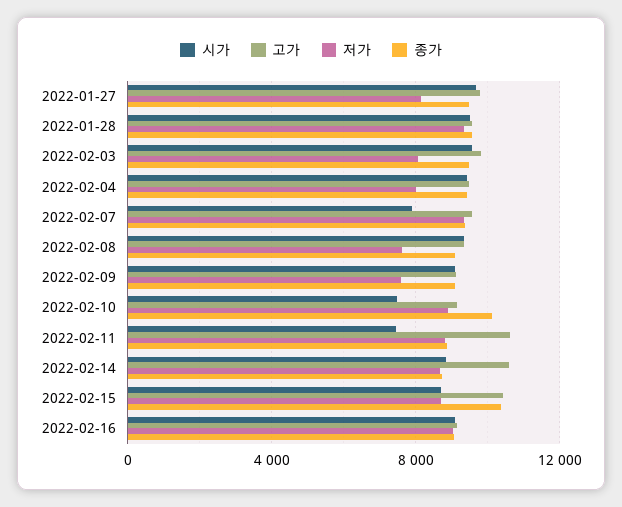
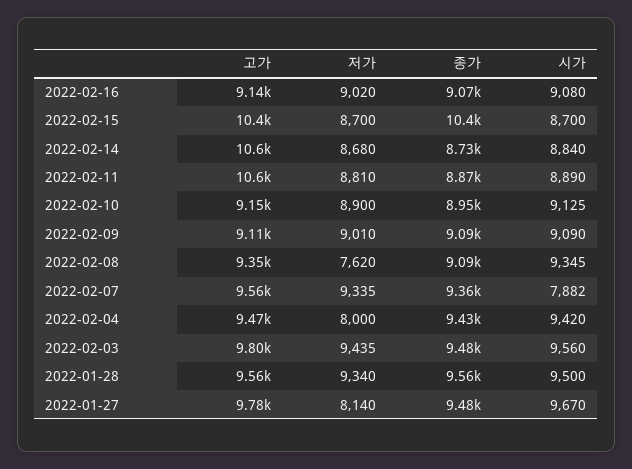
저가, 2022-02-03: 8000 -> 9435
저가, 2022-02-09: 7500 -> 9010
시가, 2022-02-10: 7500 -> 9125
종가, 2022-02-10: 10000 -> 8950
시가, 2022-02-11: 7500 -> 8890

